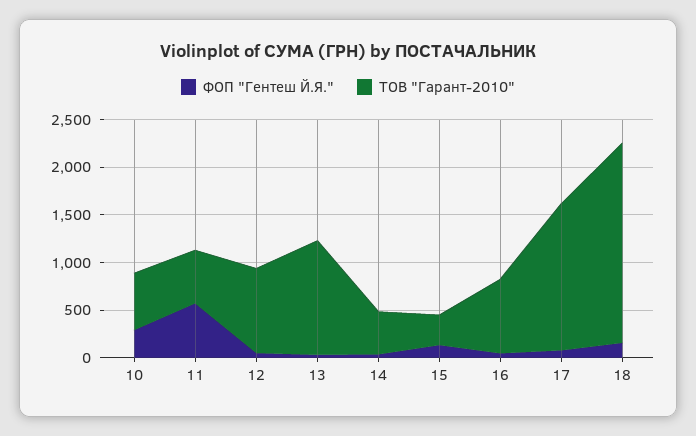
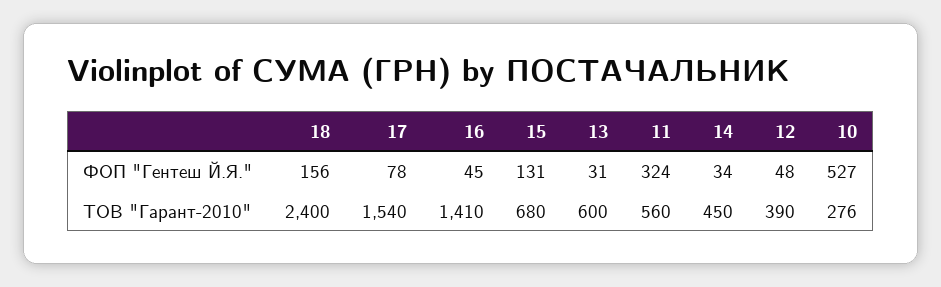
ФОП "Гентеш Й.Я.", 10: 300 -> 527
ТОВ "Гарант-2010", 10: 600 -> 276
ФОП "Гентеш Й.Я.", 11: 600 -> 324
ТОВ "Гарант-2010", 12: 900 -> 390
ТОВ "Гарант-2010", 13: 1200 -> 600
ТОВ "Гарант-2010", 15: 300 -> 680
ТОВ "Гарант-2010", 16: 800 -> 1410
ТОВ "Гарант-2010", 18: 2100 -> 2400

